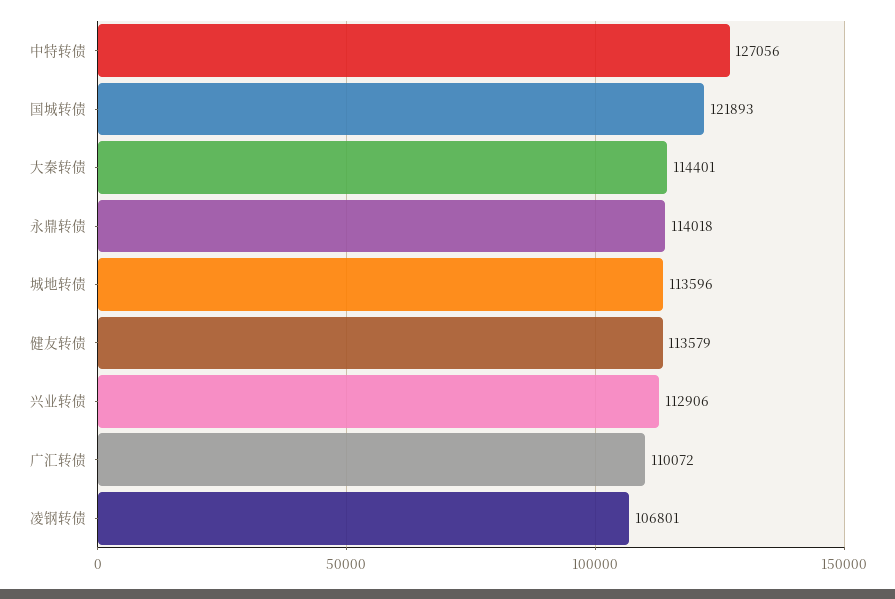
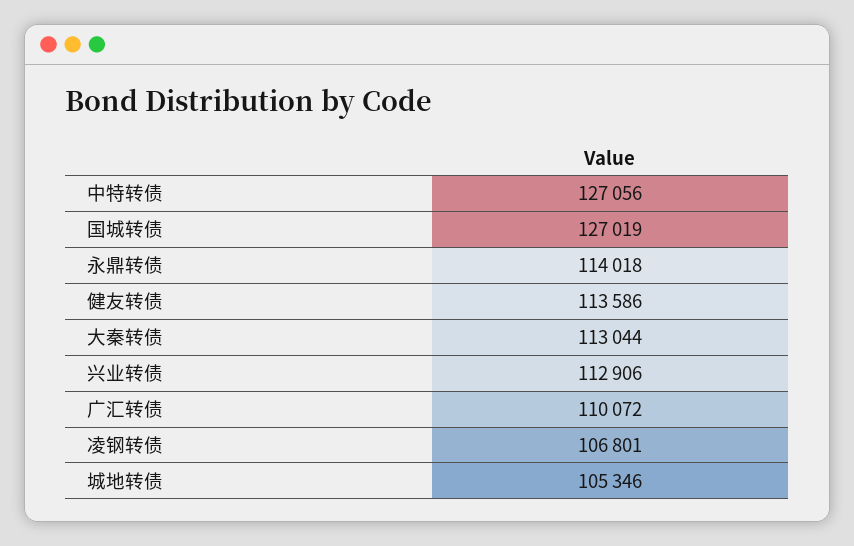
国城转债: 121893 -> 127019
大秦转债: 114401 -> 113044
城地转债: 113596 -> 105346
健友转债: 113579 -> 113586

